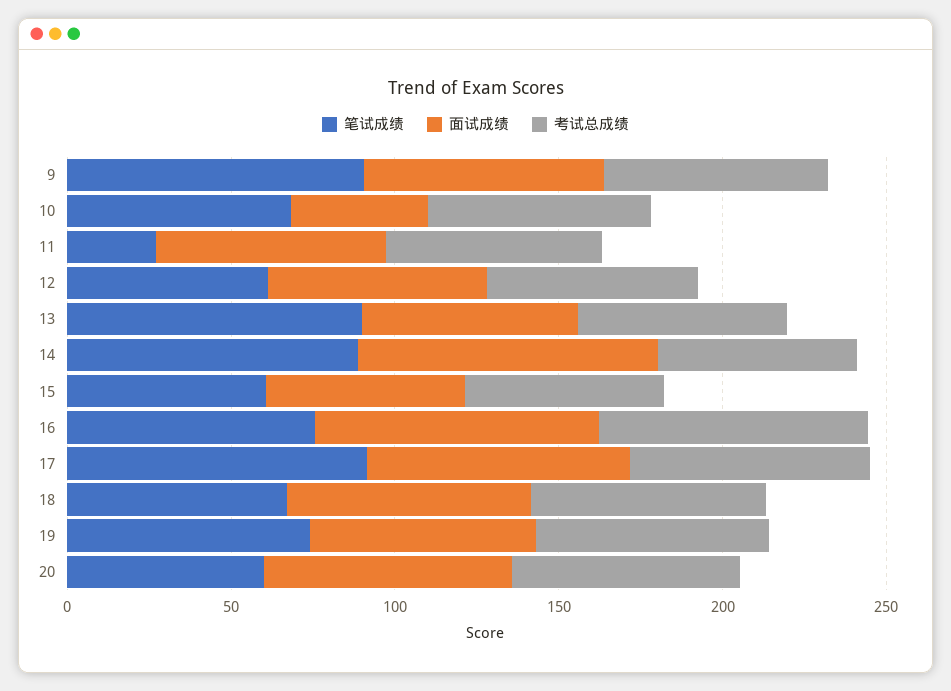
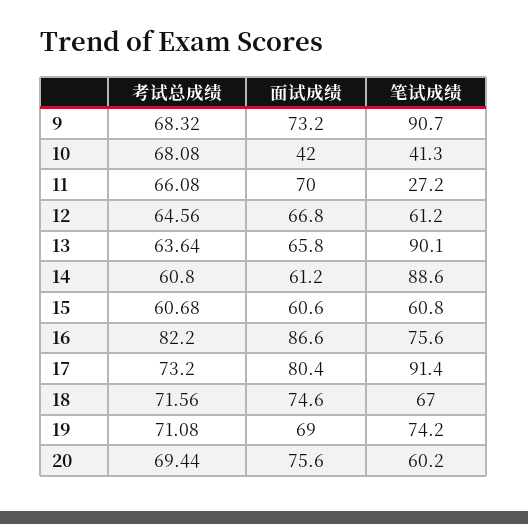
笔试成绩, 10: 70 -> 41.3
面试成绩, 14: 90 -> 61.2

